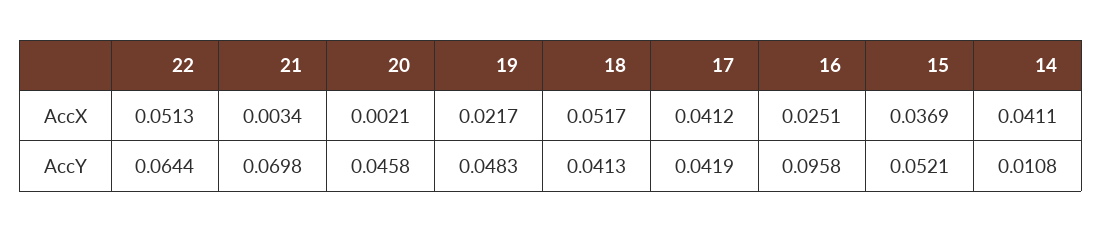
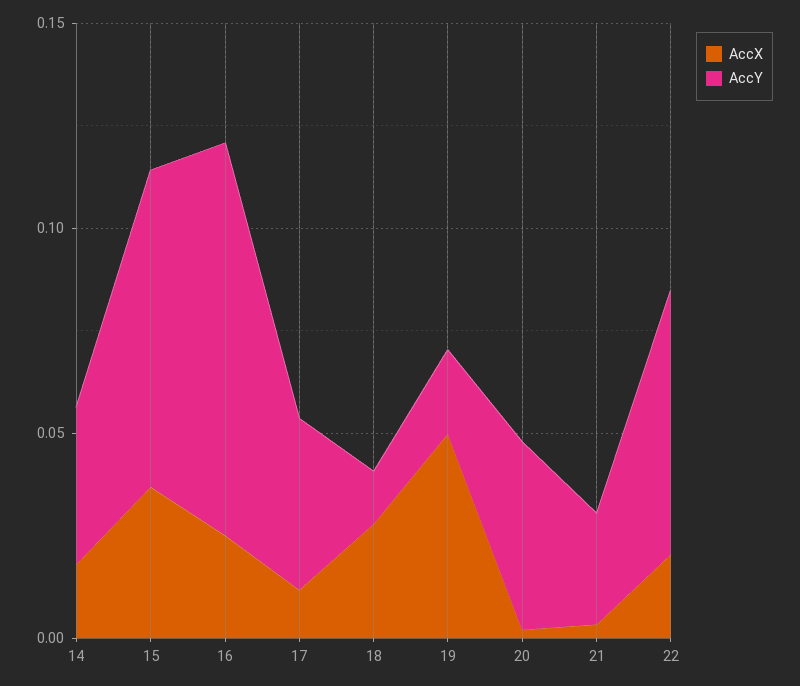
AccX, 22: 0.0513 -> 0.02
AccX, 19: 0.0217 -> 0.05
AccX, 18: 0.0517 -> 0.03
AccX, 17: 0.0412 -> 0.01
AccX, 14: 0.0411 -> 0.02
AccY, 21: 0.0698 -> 0.03
AccY, 19: 0.0483 -> 0.02
AccY, 18: 0.0413 -> 0.01
AccY, 15: 0.0521 -> 0.08
AccY, 14: 0.0108 -> 0.04

